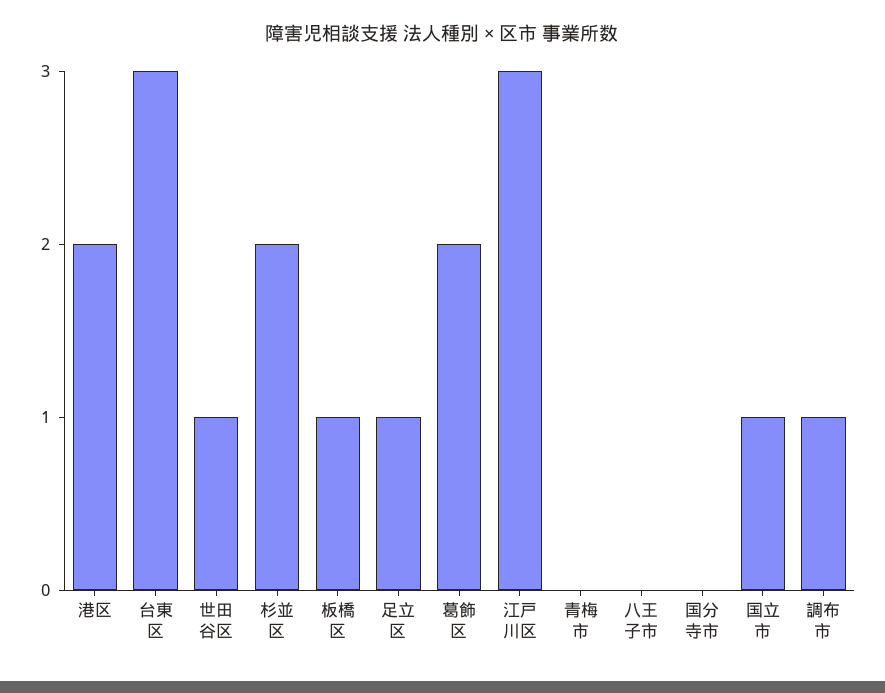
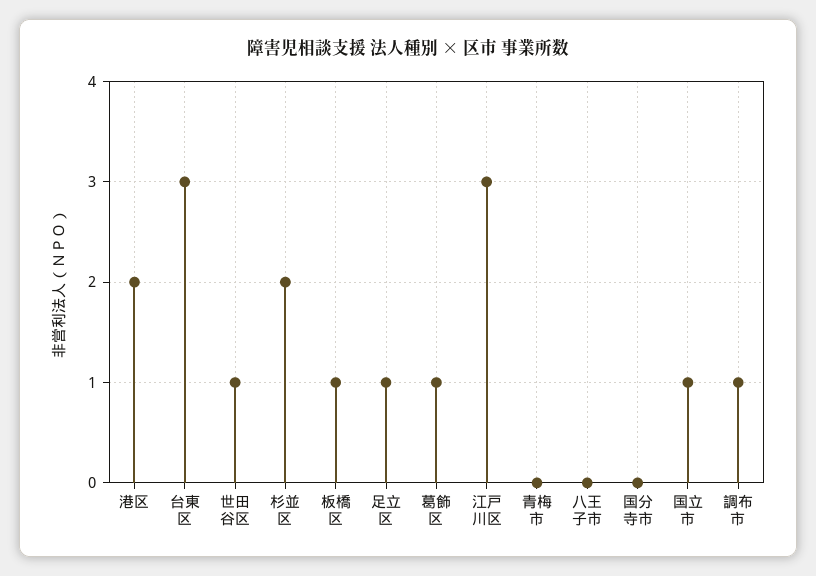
葛飾区: 2 -> 1

